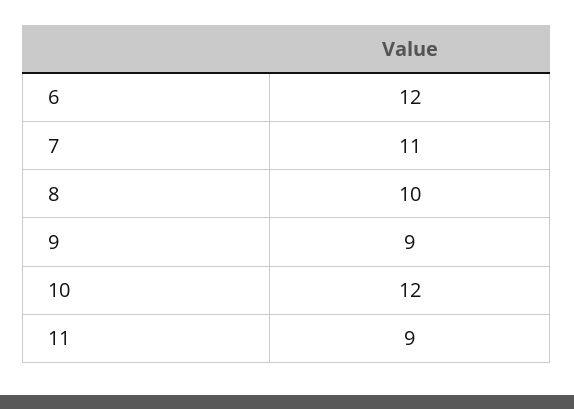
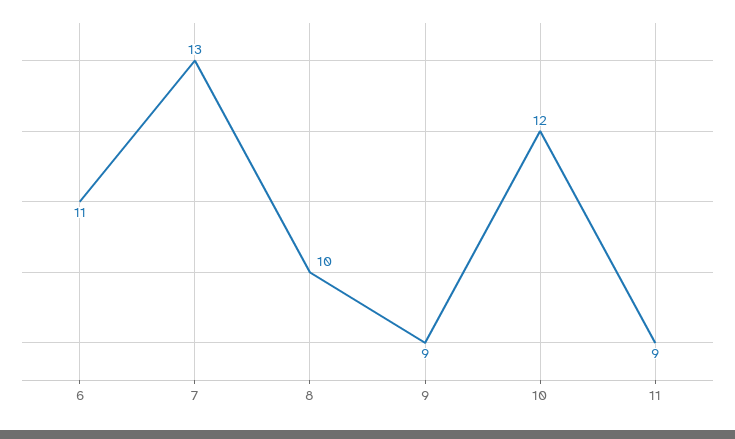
6: 12 -> 11
7: 11 -> 13

